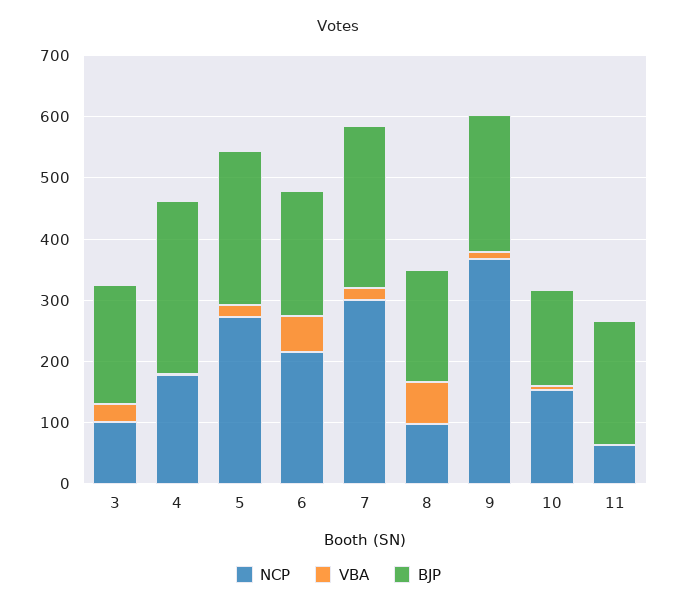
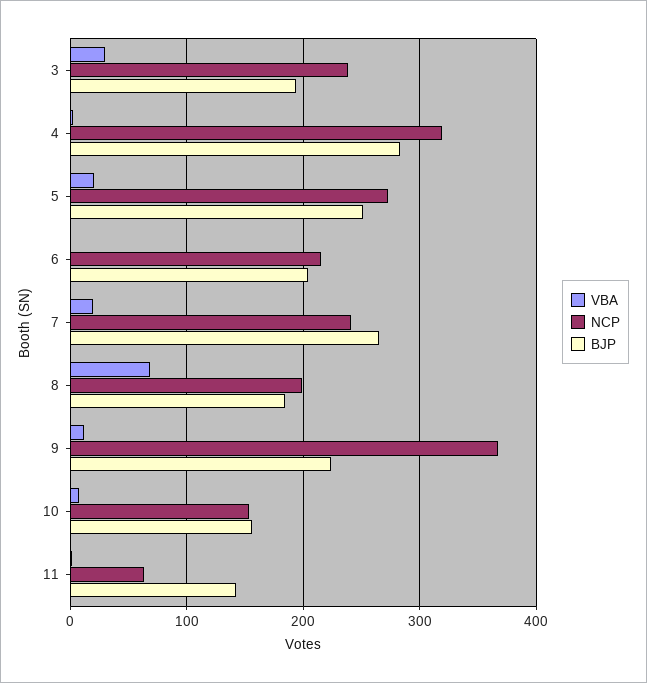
NCP, 3: 100 -> 240
NCP, 4: 180 -> 320
VBA, 6: 60 -> 0
NCP, 7: 300 -> 240
NCP, 8: 100 -> 200
BJP, 11: 200 -> 140

